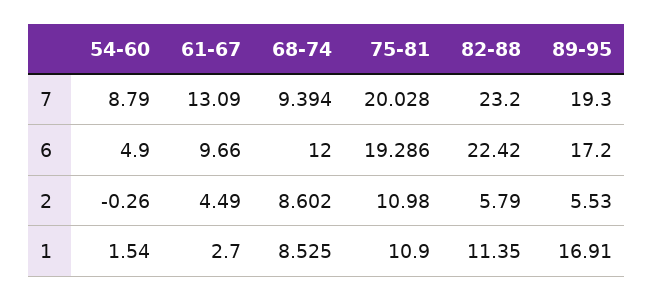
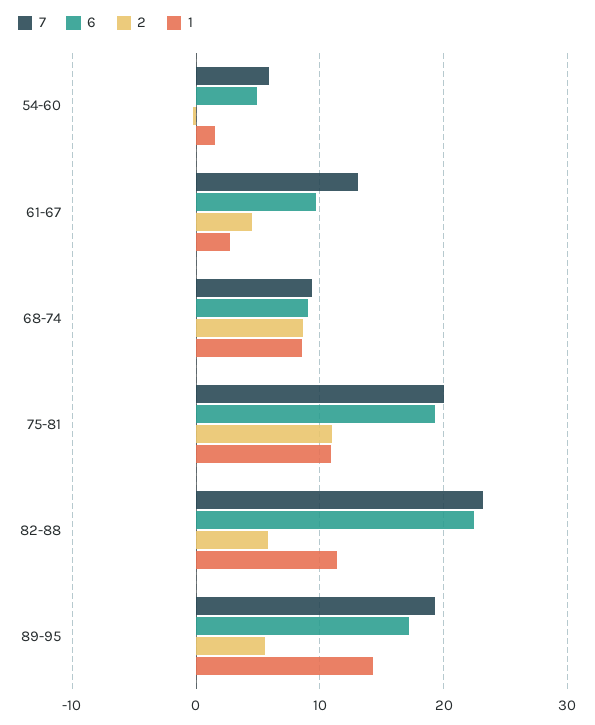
7, 54-60: 8.79 -> 6
6, 68-74: 12 -> 9
1, 89-95: 16.91 -> 14

